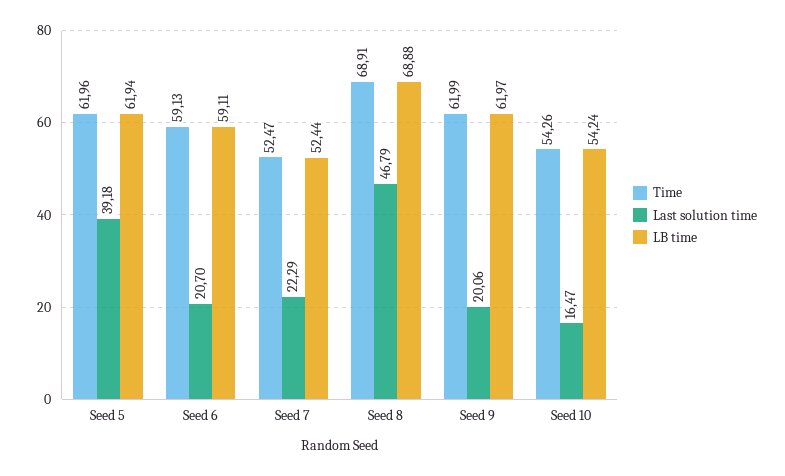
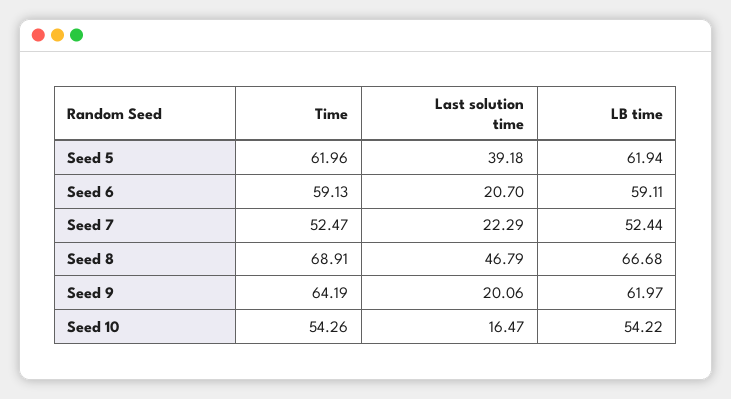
LB time, Seed 8: 68.88 -> 66.68
Time, Seed 9: 61.99 -> 64.19
LB time, Seed 10: 54.24 -> 54.22

